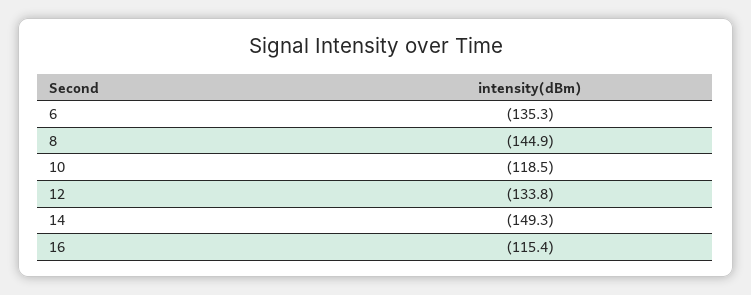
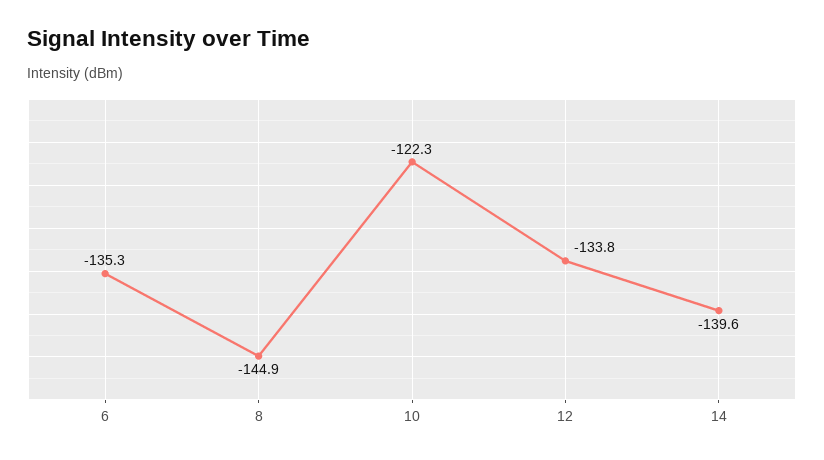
10: -118.5 -> -122.3
14: -149.3 -> -139.6
16: -115.4 -> none

